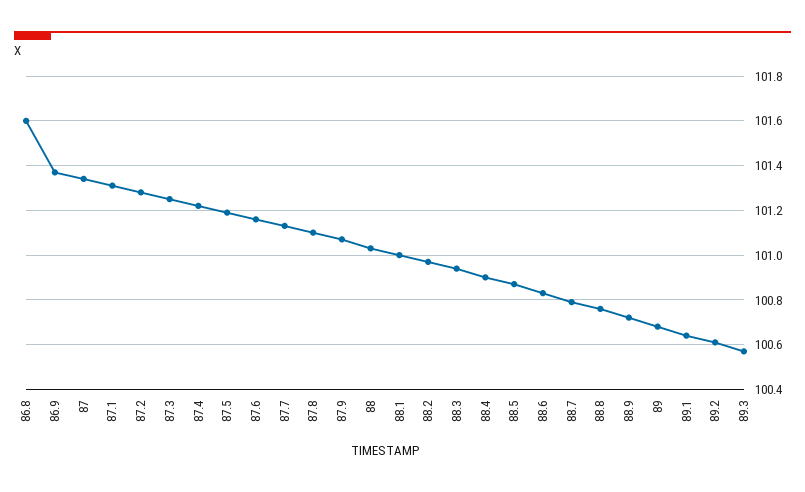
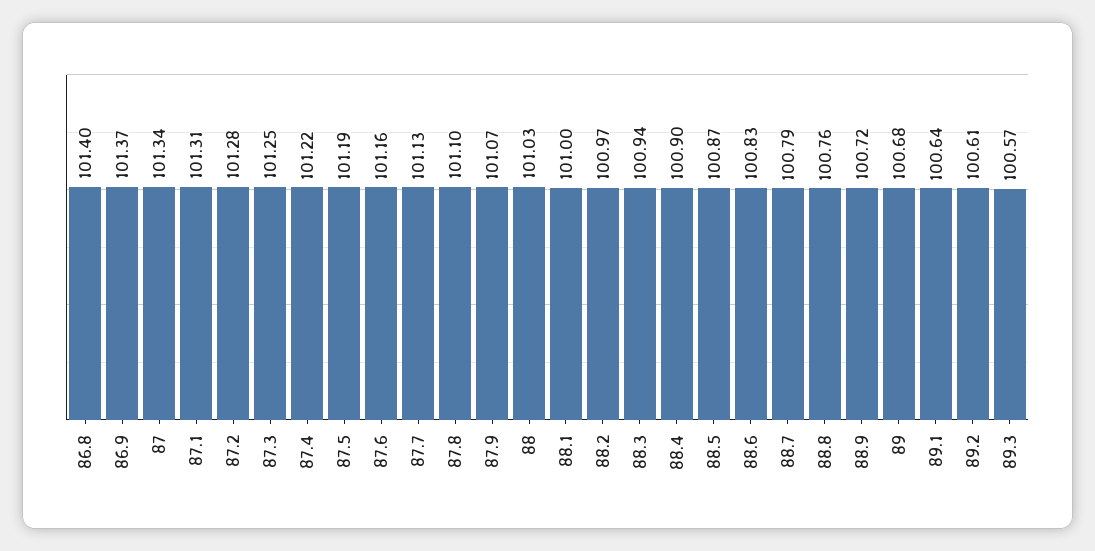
86.8: 101.6 -> 101.4

